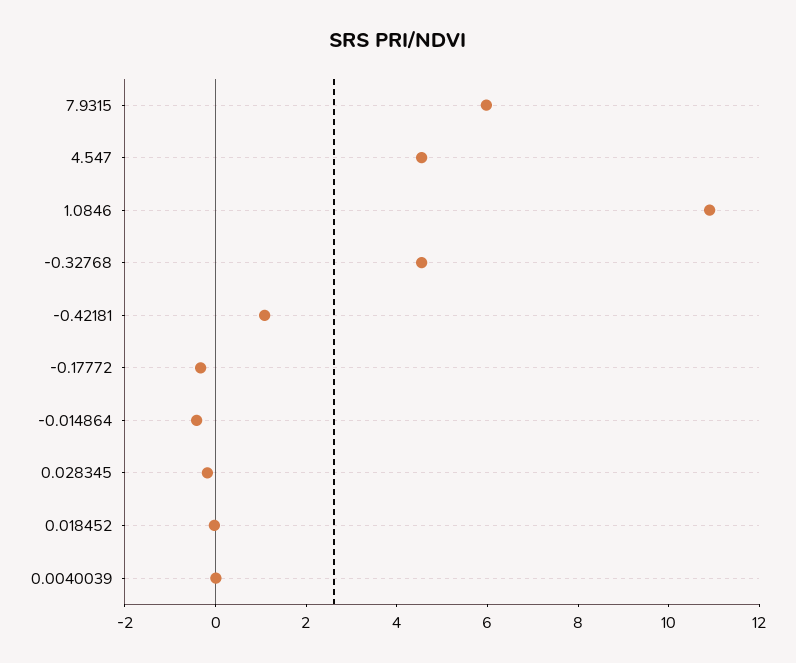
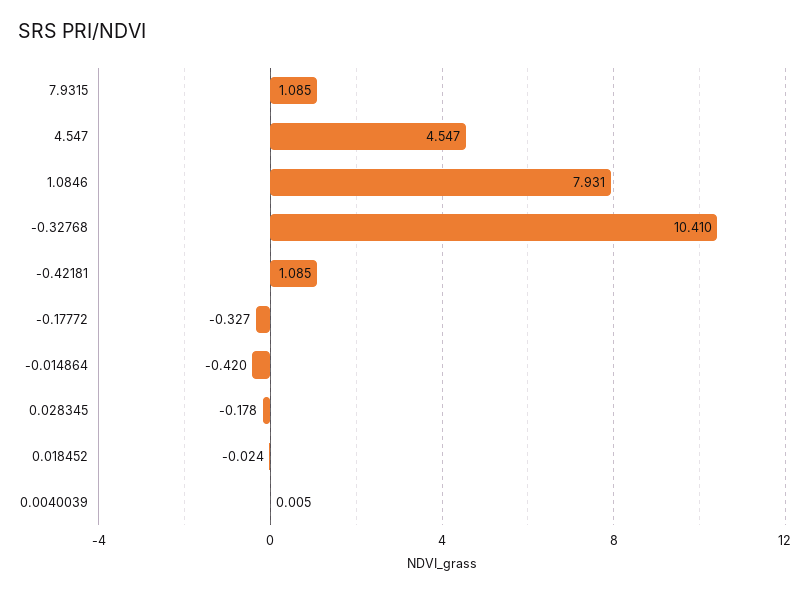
7.9315: 6 -> 1.085
1.0846: 11 -> 7.931
-0.32768: 4.5 -> 10.41

